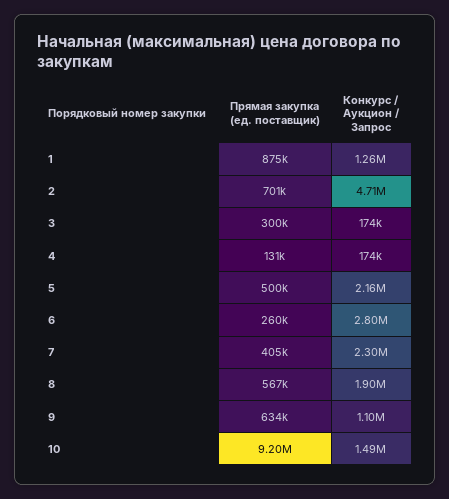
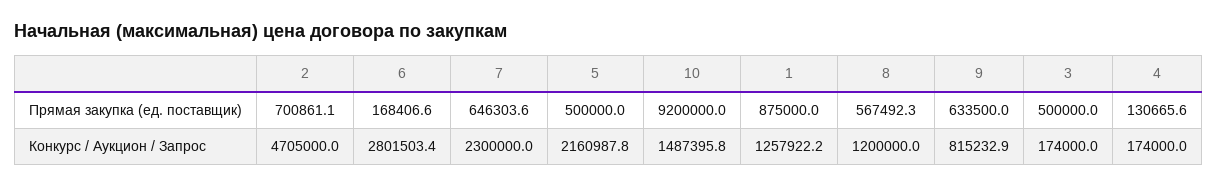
Прямая закупка (ед. поставщик), 3: 300000 -> 500000
Прямая закупка (ед. поставщик), 6: 260000 -> 168406.6
Прямая закупка (ед. поставщик), 7: 405000 -> 646303.6
Конкурс / Аукцион / Запрос, 8: 1900000 -> 1200000
Конкурс / Аукцион / Запрос, 9: 1100000 -> 815232.9

